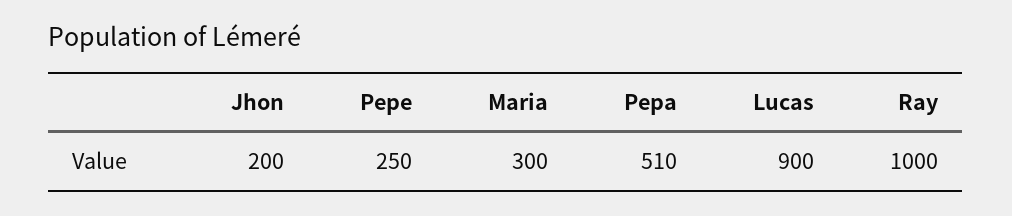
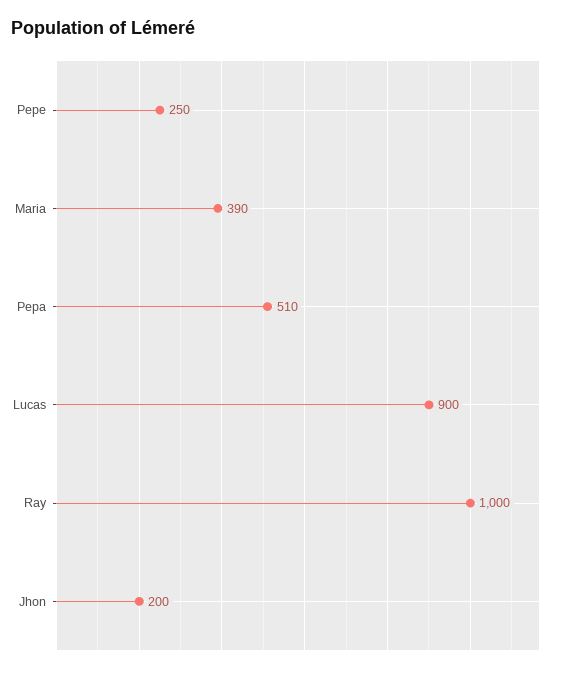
Maria: 300 -> 390

